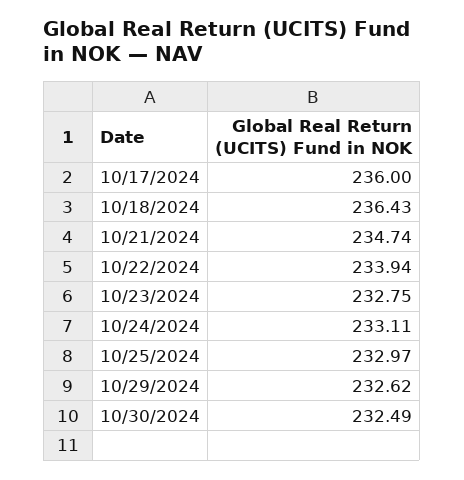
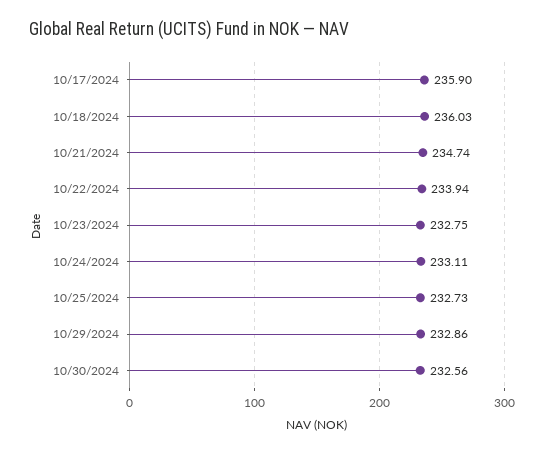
10/17/2024: 236 -> 235.9
10/18/2024: 236.43 -> 236.03
10/25/2024: 232.97 -> 232.73
10/29/2024: 232.62 -> 232.86
10/30/2024: 232.49 -> 232.56

